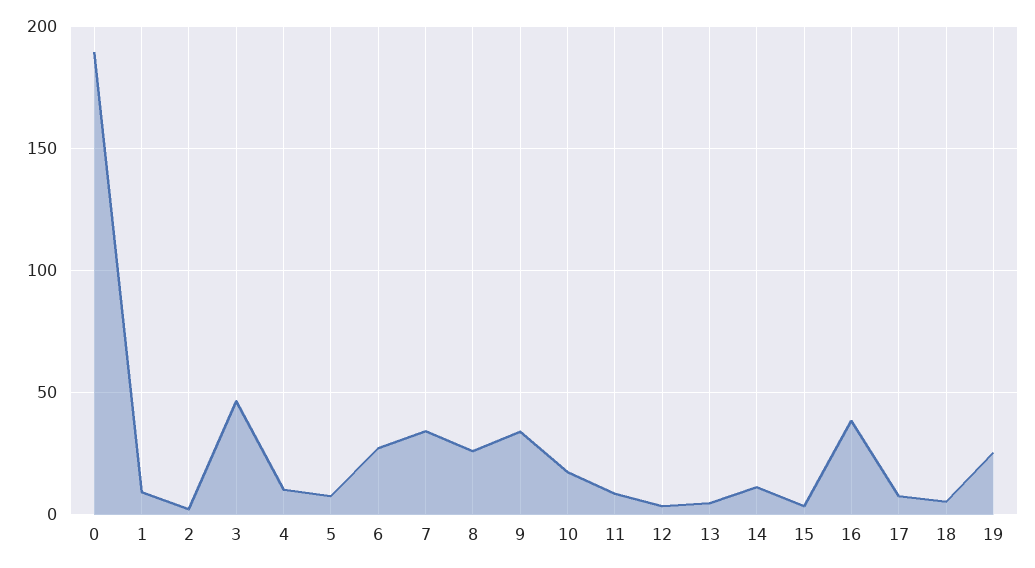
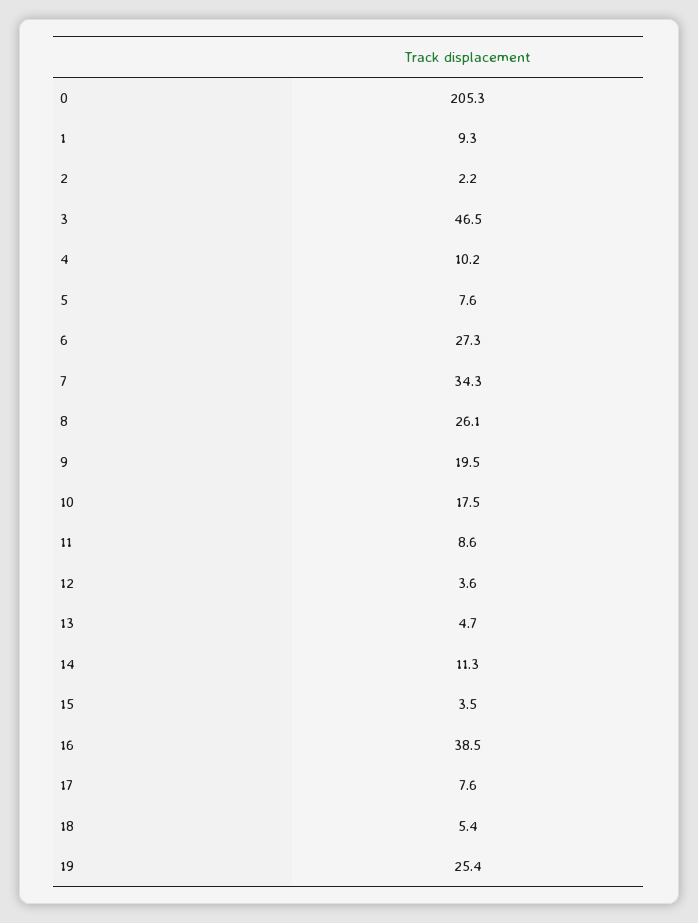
0: 190 -> 205.3
9: 35 -> 19.5

